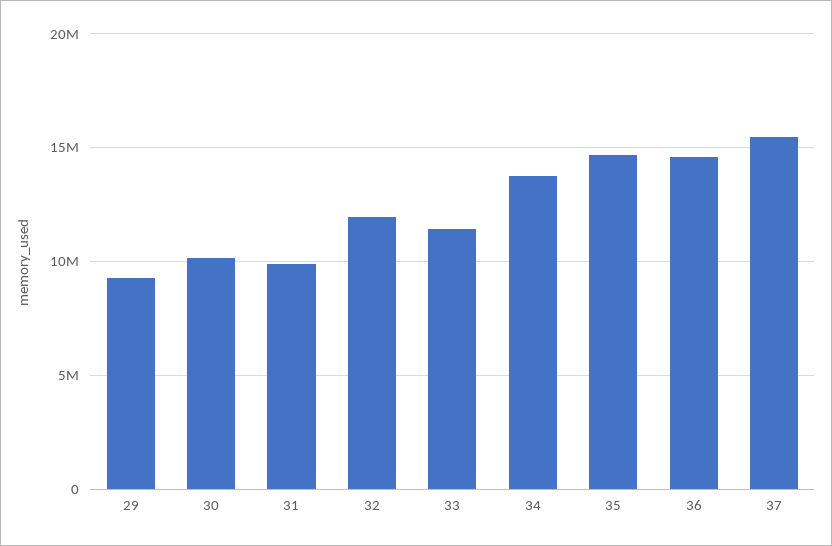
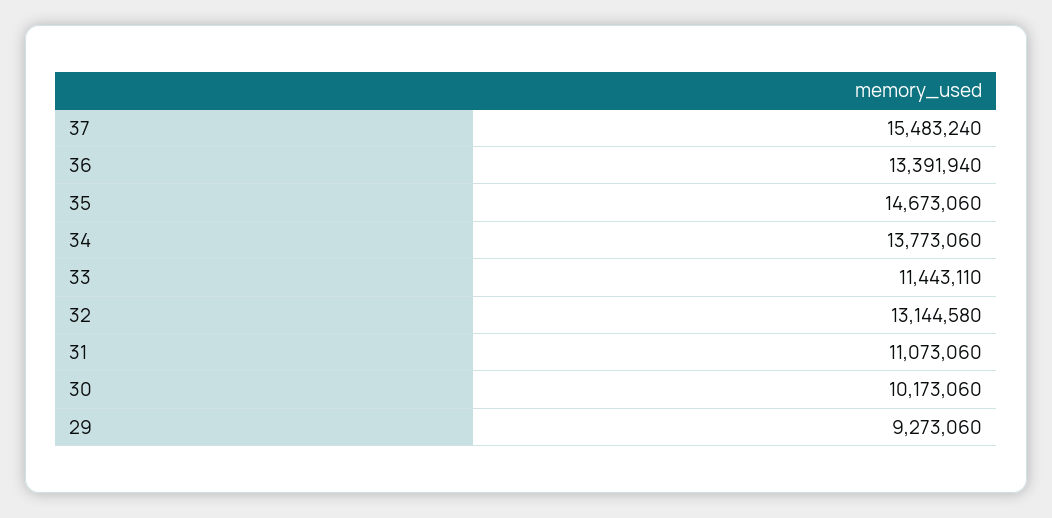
31: 10000000 -> 11073060
32: 12000000 -> 13144580
36: 14500000 -> 13391940

